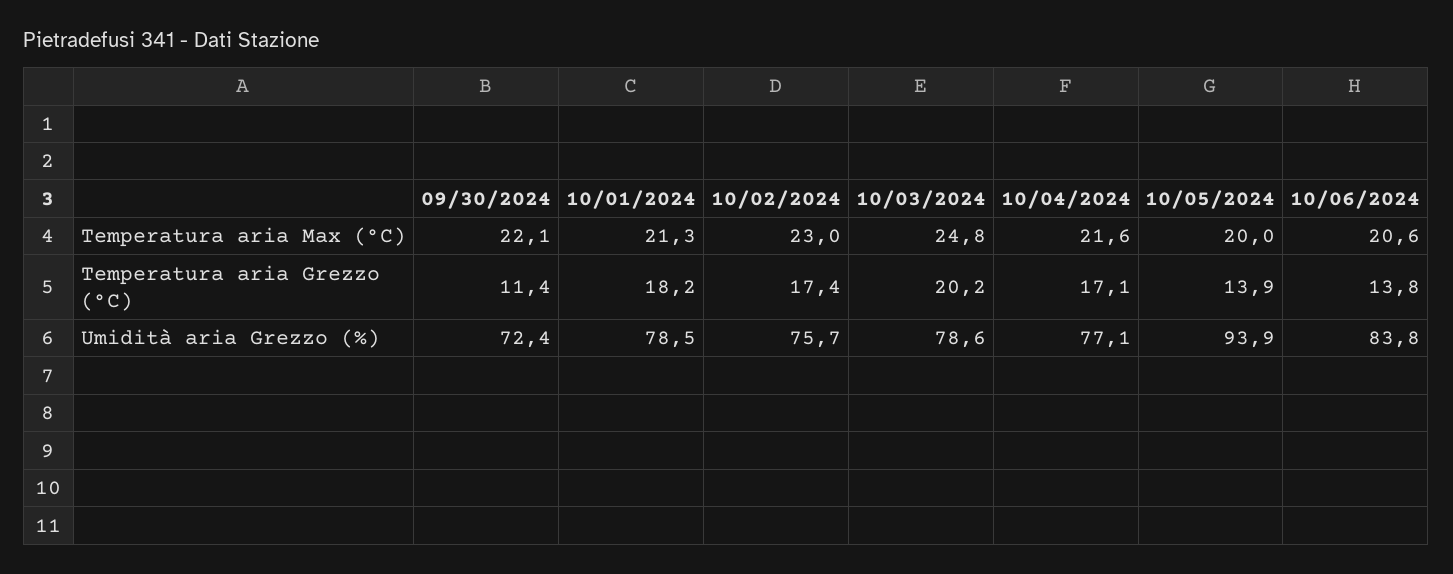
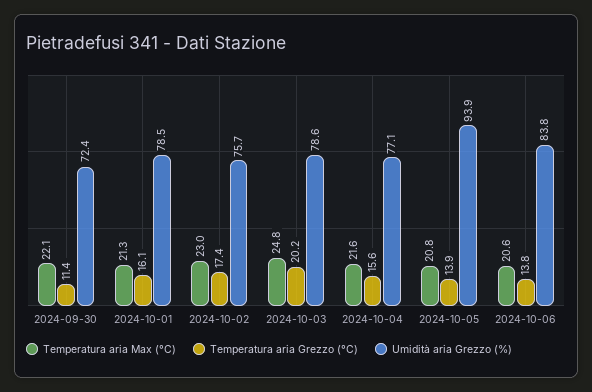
Temperatura aria Max (°C), 10/05/2024: 20 -> 20.8
Temperatura aria Grezzo (°C), 10/01/2024: 18.2 -> 16.1
Temperatura aria Grezzo (°C), 10/04/2024: 17.1 -> 15.6

